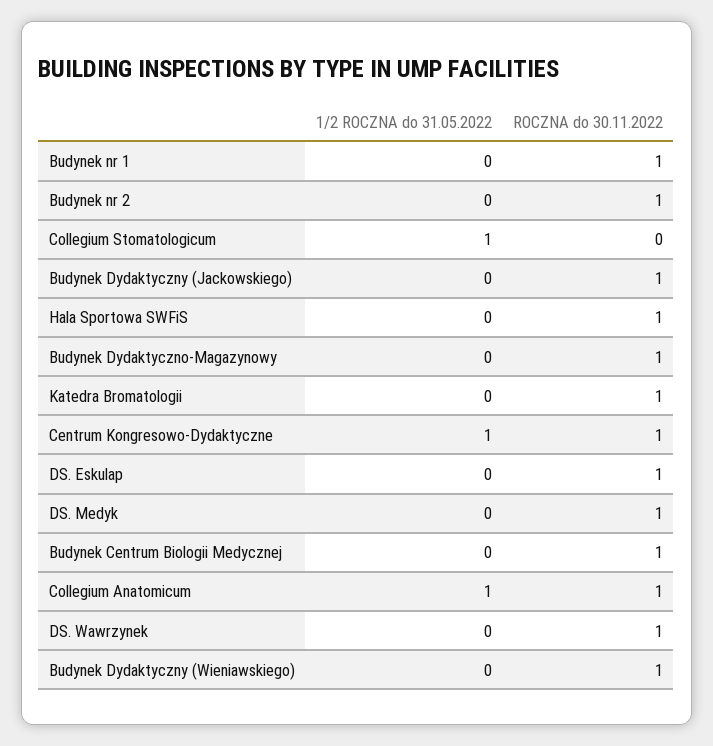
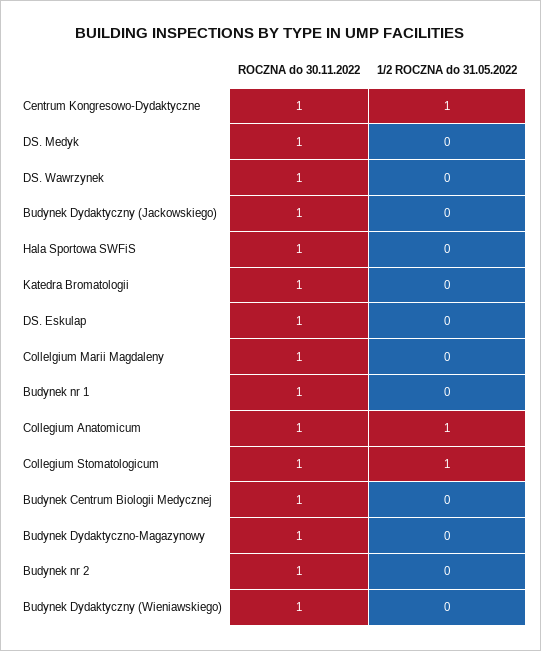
ROCZNA do 30.11.2022, Collegium Stomatologicum: 0 -> 1
ROCZNA do 30.11.2022, Collelgium Marii Magdaleny: none -> 1
1/2 ROCZNA do 31.05.2022, Collelgium Marii Magdaleny: none -> 0

